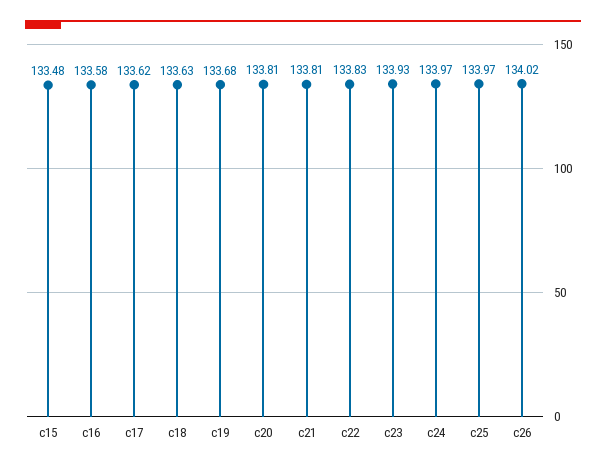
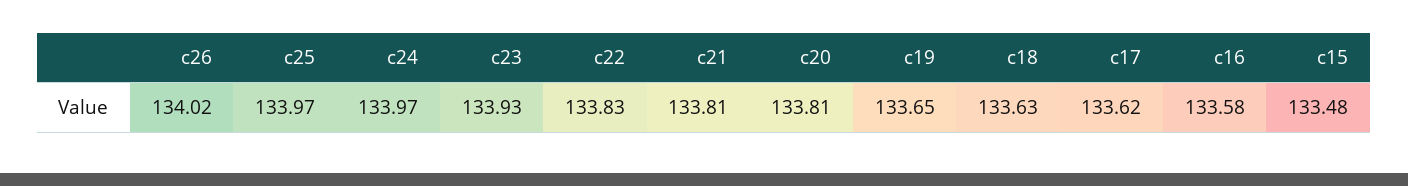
c19: 133.68 -> 133.65

